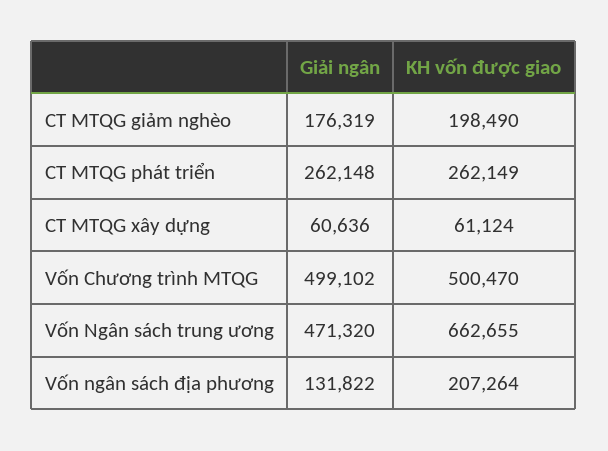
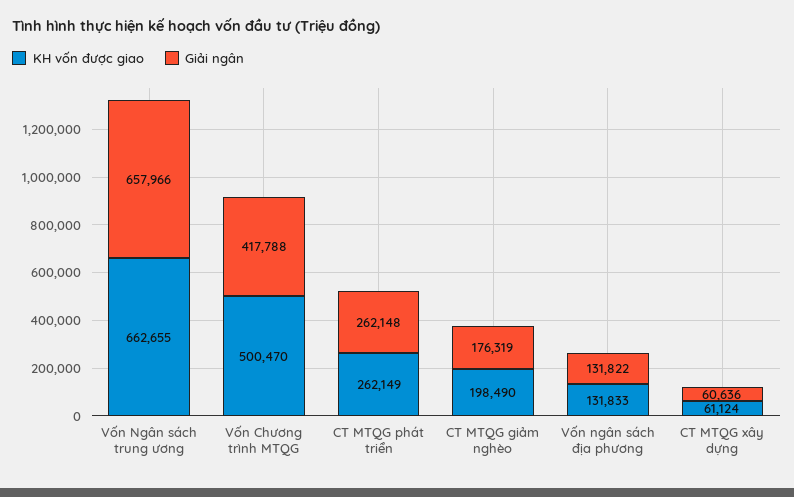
Giải ngân, Vốn Chương trình MTQG: 499102 -> 417788
Giải ngân, Vốn Ngân sách trung ương: 471320 -> 657966
KH vốn được giao, Vốn ngân sách địa phương: 207264 -> 131833

